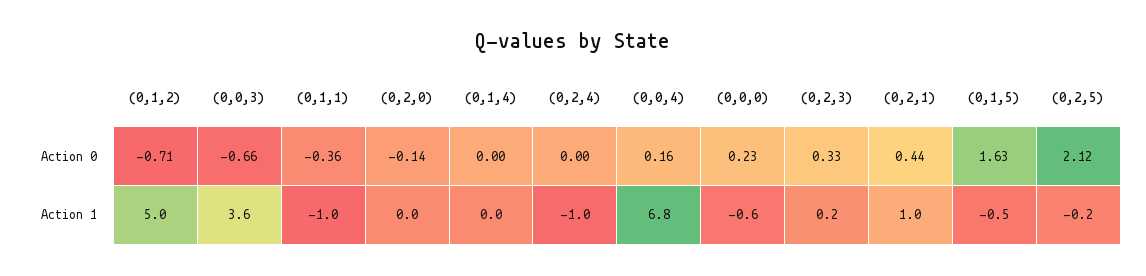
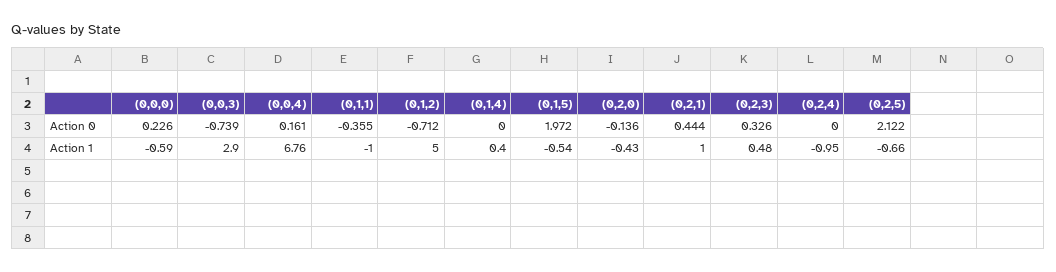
(0,0,3), Action 0: -0.66 -> -0.739
(0,1,5), Action 0: 1.63 -> 1.972
(0,0,3), Action 1: 3.6 -> 2.9
(0,2,0), Action 1: 0 -> -0.43
(0,1,4), Action 1: 0 -> 0.4
(0,2,3), Action 1: 0.2 -> 0.48
(0,2,5), Action 1: -0.2 -> -0.66

